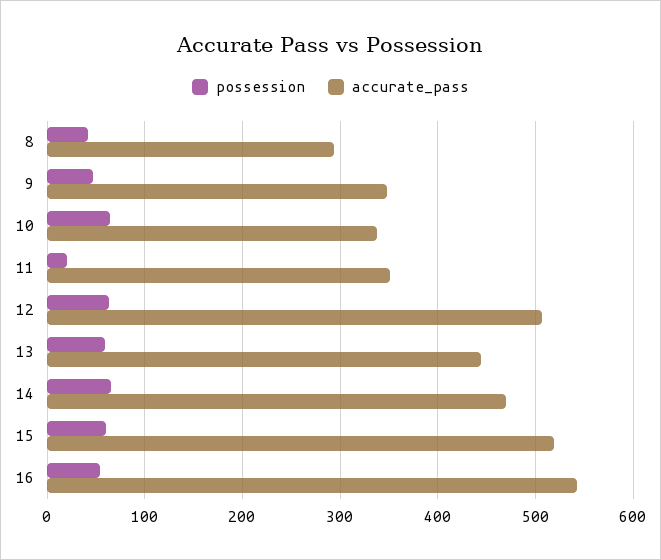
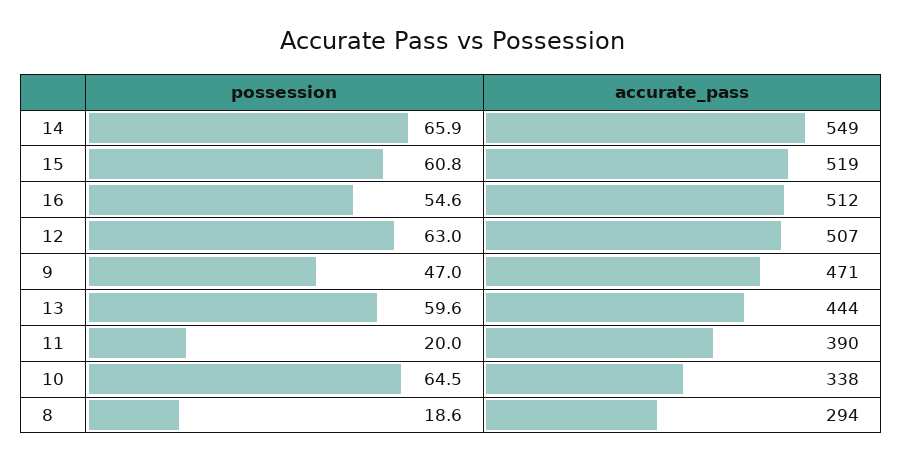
possession, 8: 40 -> 18.6
accurate_pass, 9: 350 -> 471
accurate_pass, 11: 350 -> 390
accurate_pass, 14: 470 -> 549
accurate_pass, 16: 540 -> 512

